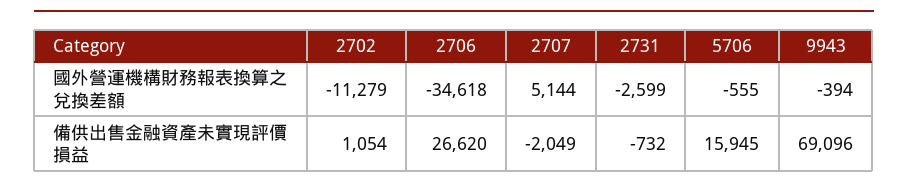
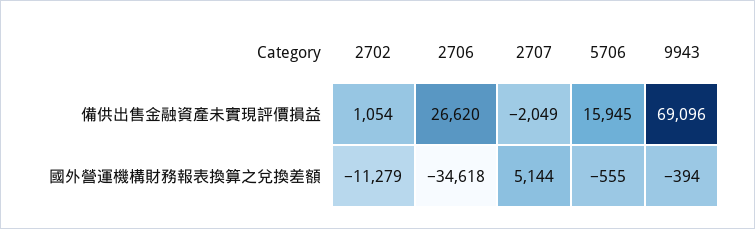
2731, 國外營運機構財務報表換算之兌換差額: -2599 -> none
2731, 備供出售金融資產未實現評價損益: -732 -> none

